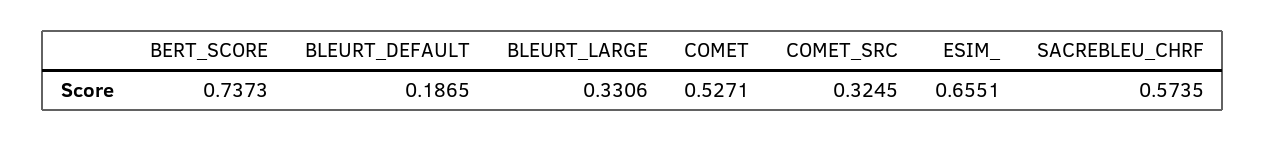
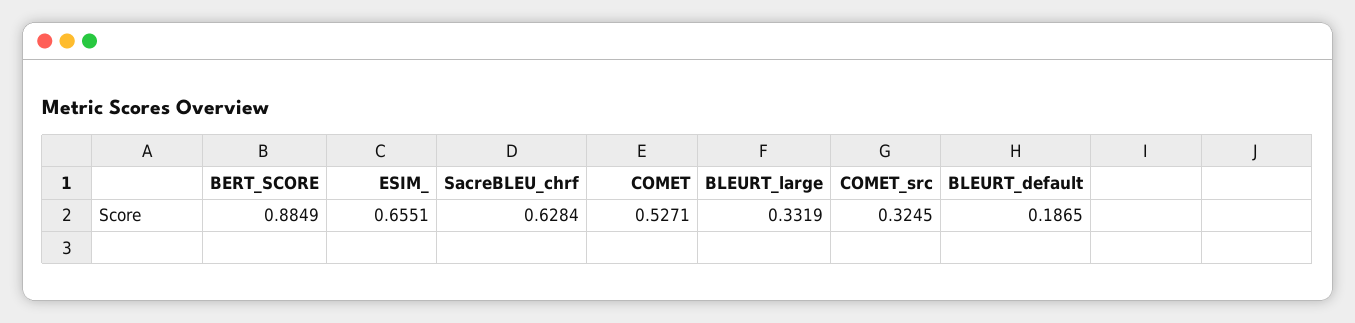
BERT_SCORE: 0.7373 -> 0.8849
BLEURT_LARGE: 0.3306 -> 0.3319
SACREBLEU_CHRF: 0.5735 -> 0.6284

